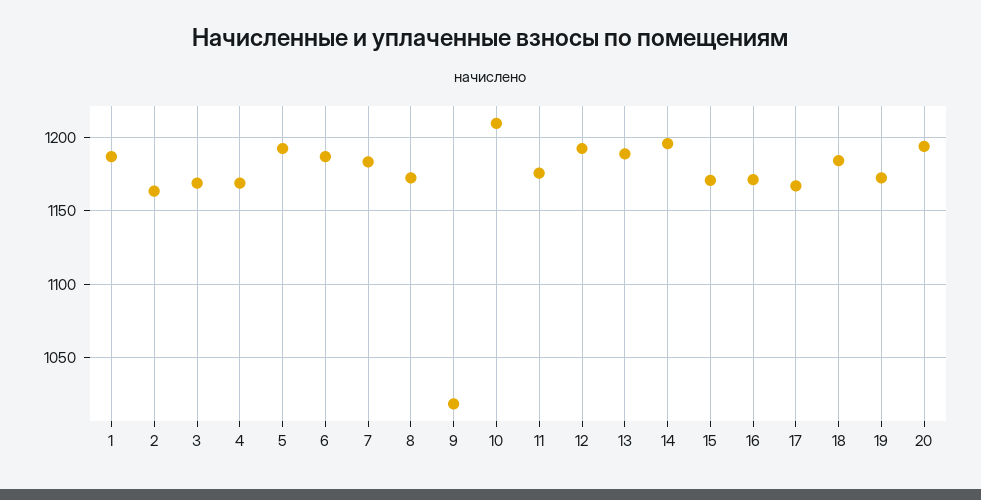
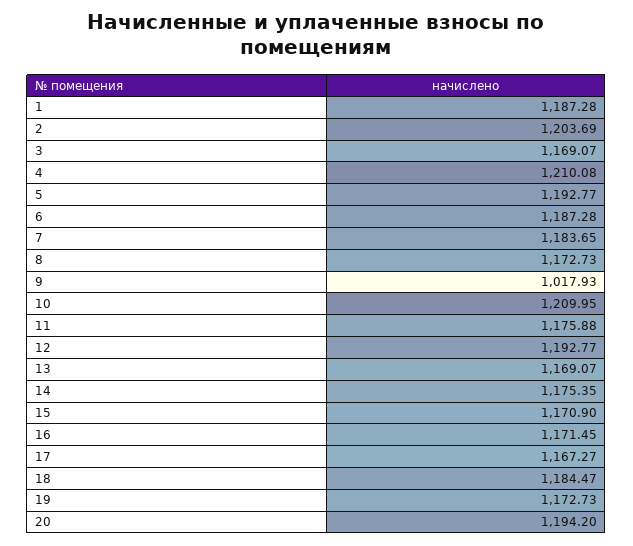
2: 1165 -> 1203.69
4: 1170 -> 1210.08
13: 1190 -> 1169.07
14: 1195 -> 1175.35

